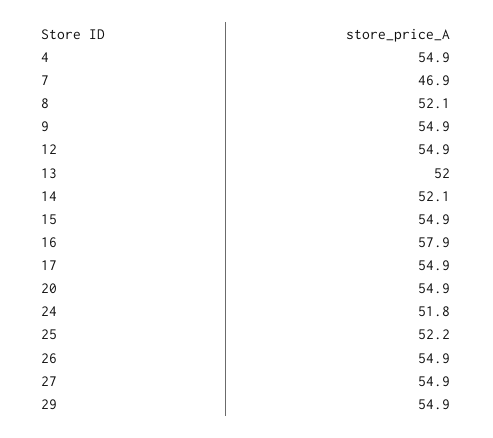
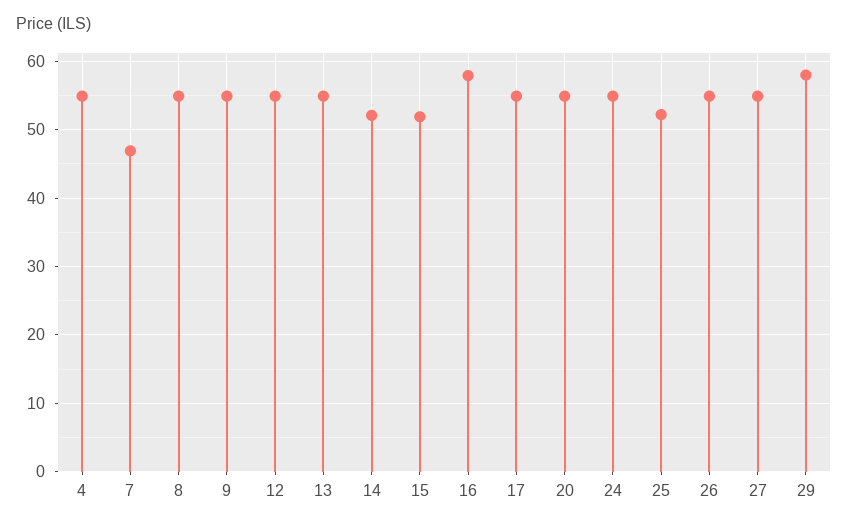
8: 52.1 -> 55
13: 52 -> 55
15: 54.9 -> 52
24: 51.8 -> 55
29: 54.9 -> 58

